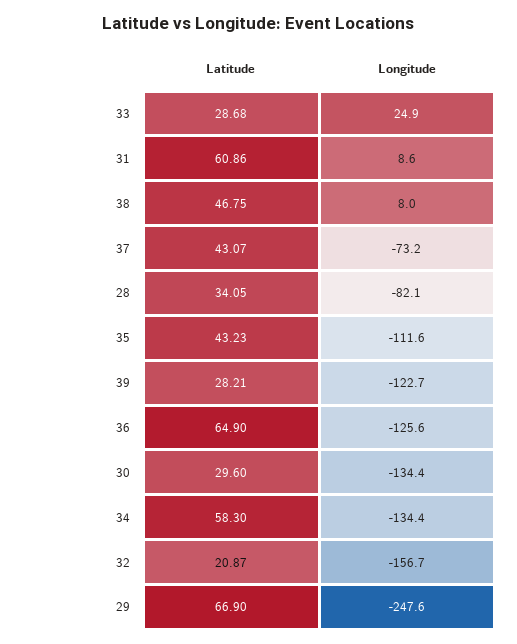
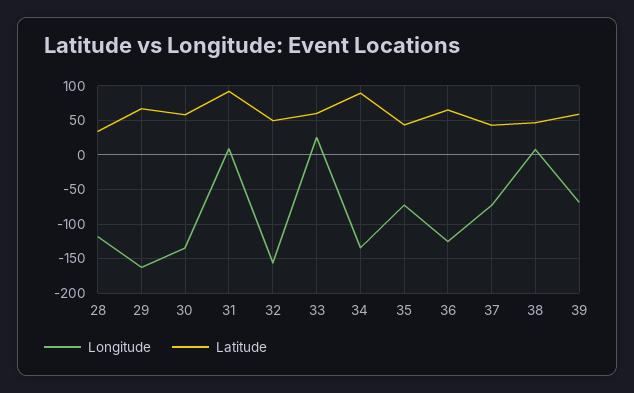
Latitude, 33: 28.68 -> 60
Latitude, 31: 60.86 -> 90
Longitude, 28: -82.1 -> -120
Longitude, 35: -111.6 -> -70
Latitude, 39: 28.21 -> 60
Longitude, 39: -122.7 -> -70
Latitude, 30: 29.6 -> 60
Latitude, 34: 58.3 -> 90
Latitude, 32: 20.87 -> 50
Longitude, 29: -247.6 -> -160

